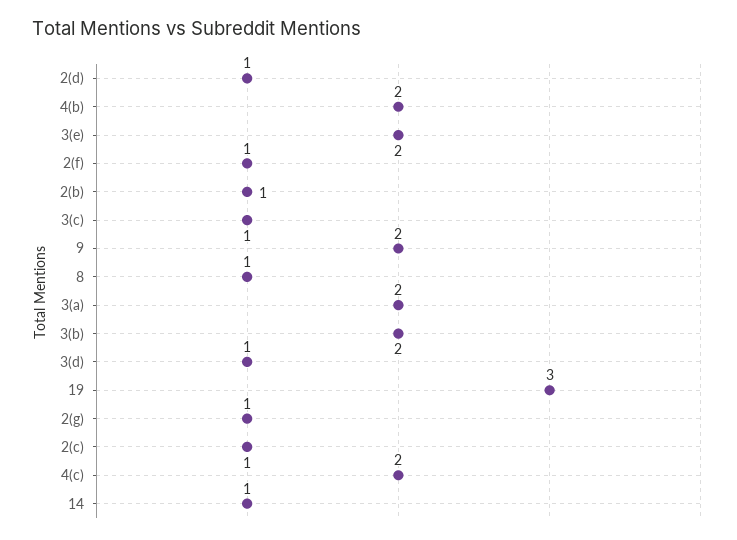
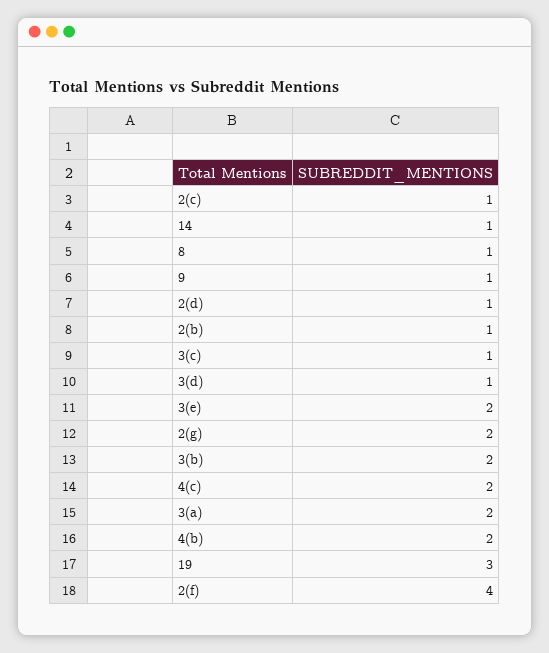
2(f): 1 -> 4
9: 2 -> 1
2(g): 1 -> 2

